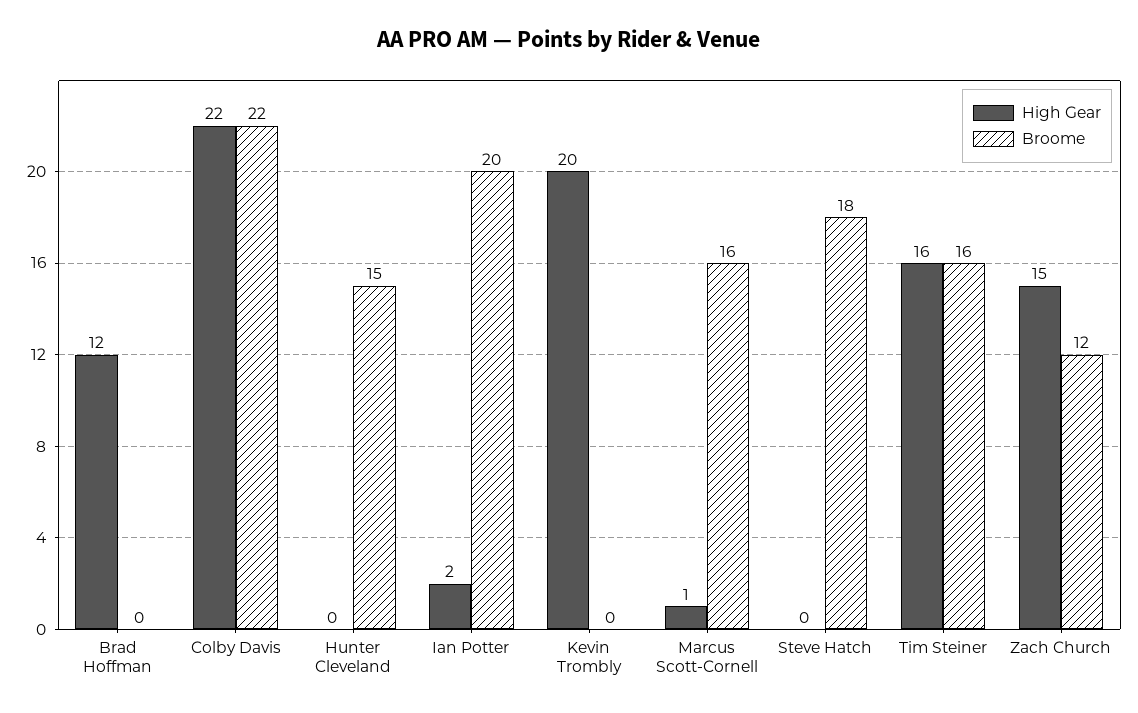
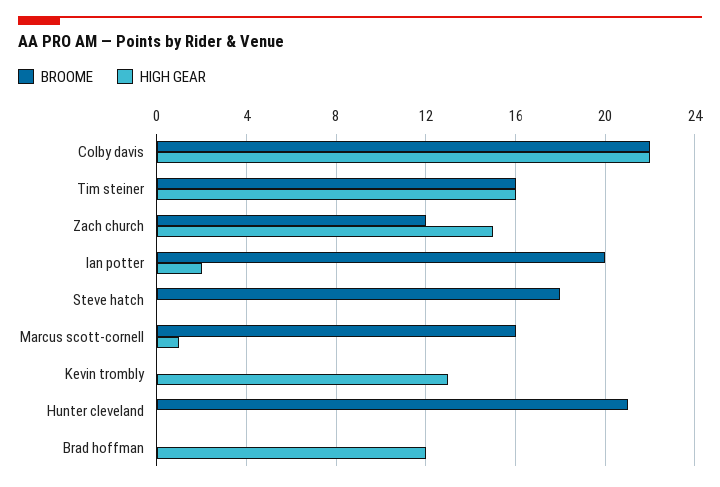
Broome, Hunter Cleveland: 15 -> 21
High Gear, Kevin Trombly: 20 -> 13

